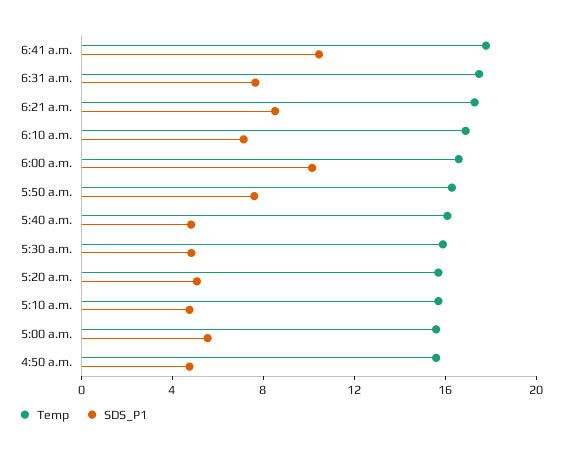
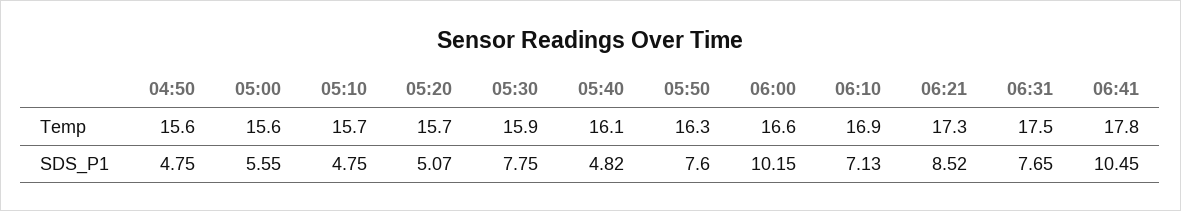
SDS_P1, 5:30 a.m.: 5 -> 7.75

